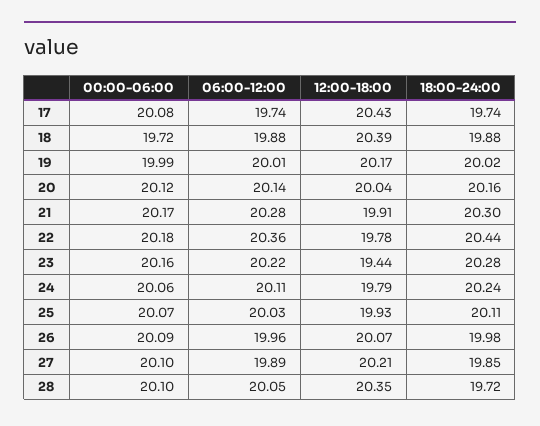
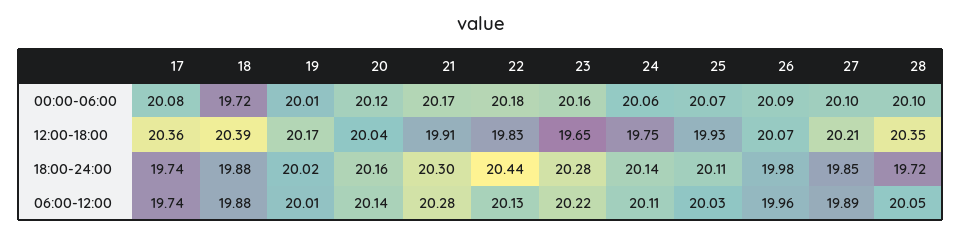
12:00-18:00, 17: 20.43 -> 20.36
00:00-06:00, 19: 19.99 -> 20.01
06:00-12:00, 22: 20.36 -> 20.13
12:00-18:00, 22: 19.78 -> 19.83
12:00-18:00, 23: 19.44 -> 19.65
12:00-18:00, 24: 19.79 -> 19.75
18:00-24:00, 24: 20.24 -> 20.14

